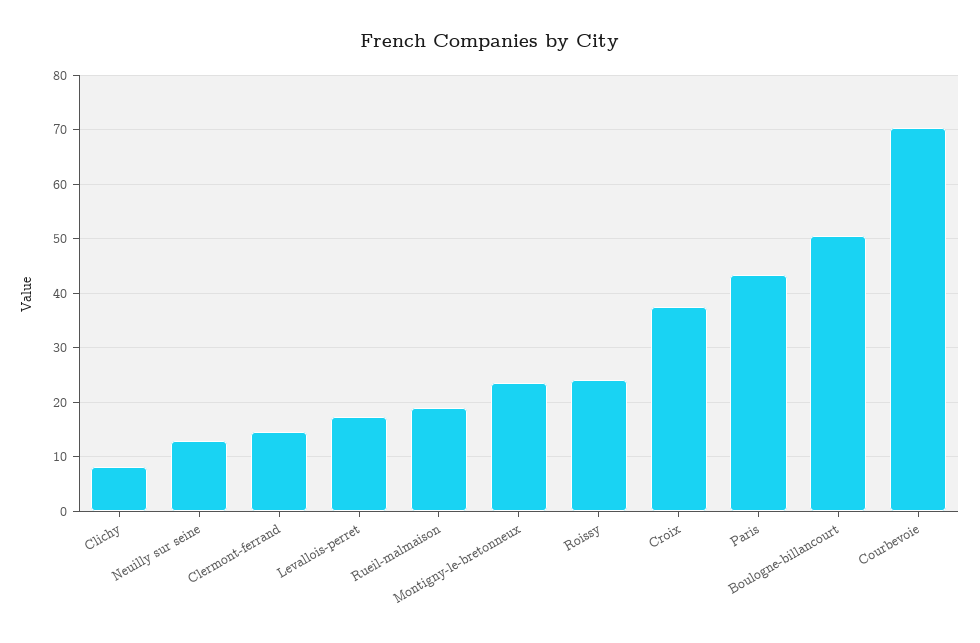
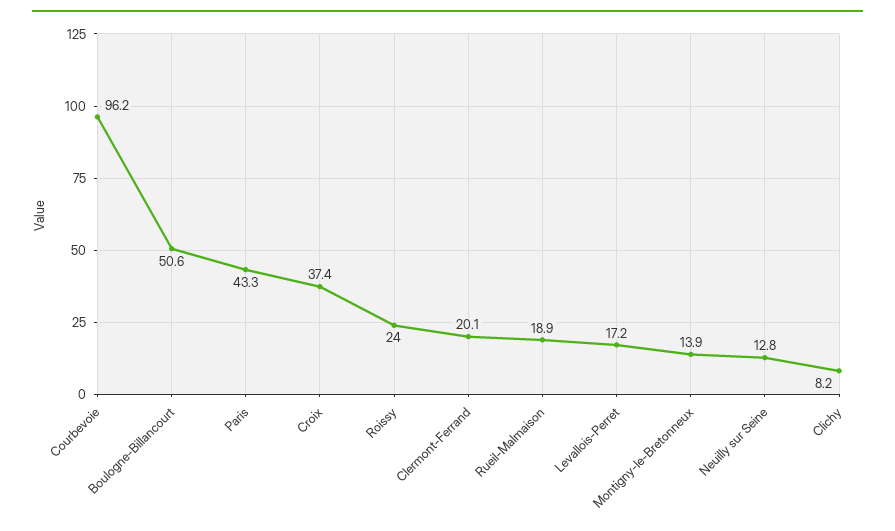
Clermont-ferrand: 14 -> 20.1
Montigny-le-bretonneux: 24 -> 13.9
Courbevoie: 70 -> 96.2

